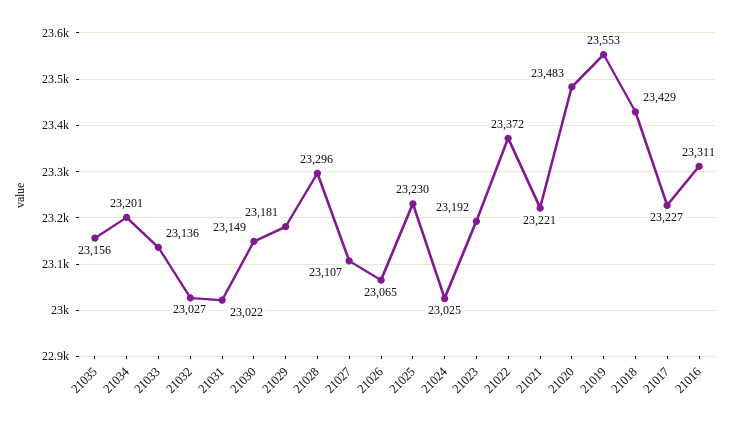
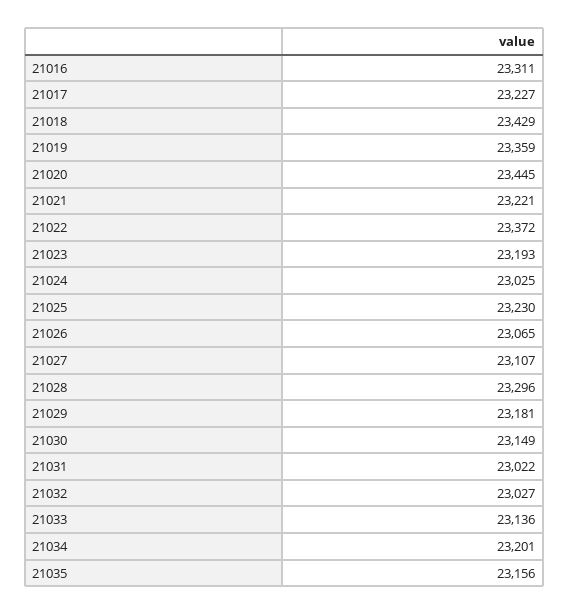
21023: 23192 -> 23193
21020: 23483 -> 23445
21019: 23553 -> 23359

